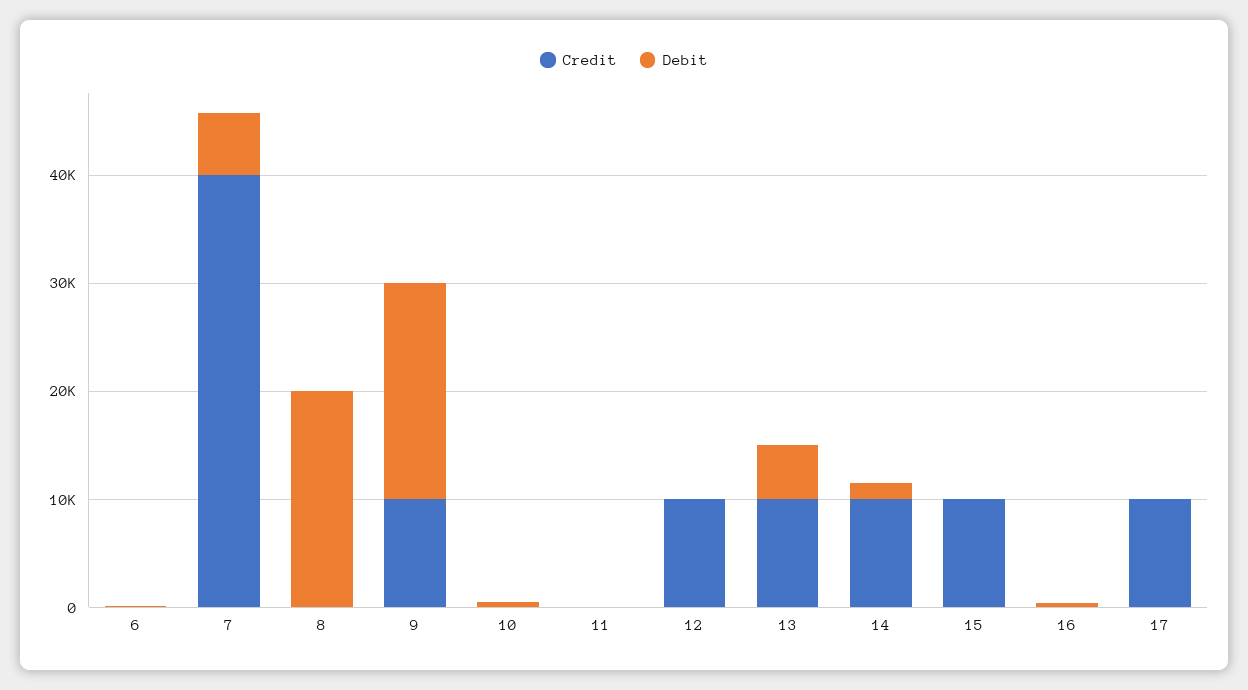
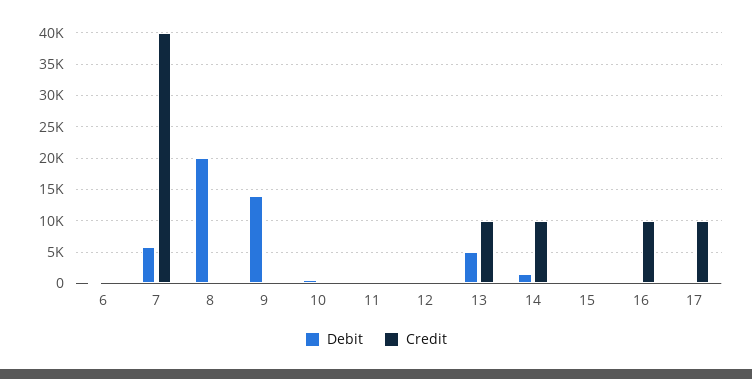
Credit, 9: 10000 -> 0
Debit, 9: 20000 -> 14000
Credit, 12: 10000 -> 0
Credit, 15: 10000 -> 0
Credit, 16: 0 -> 10000

